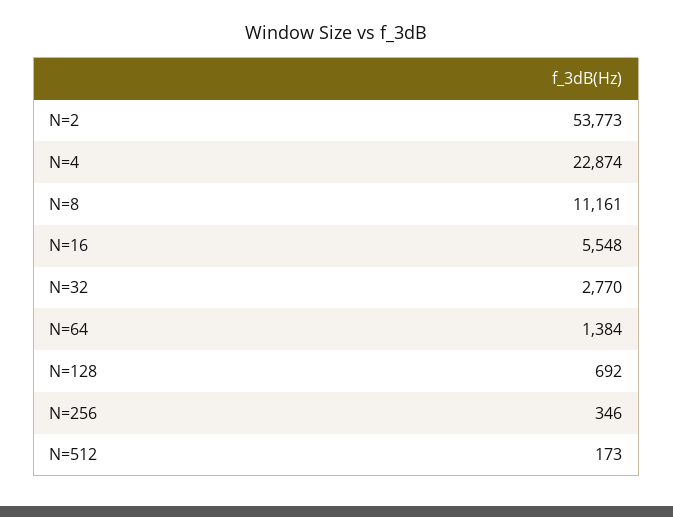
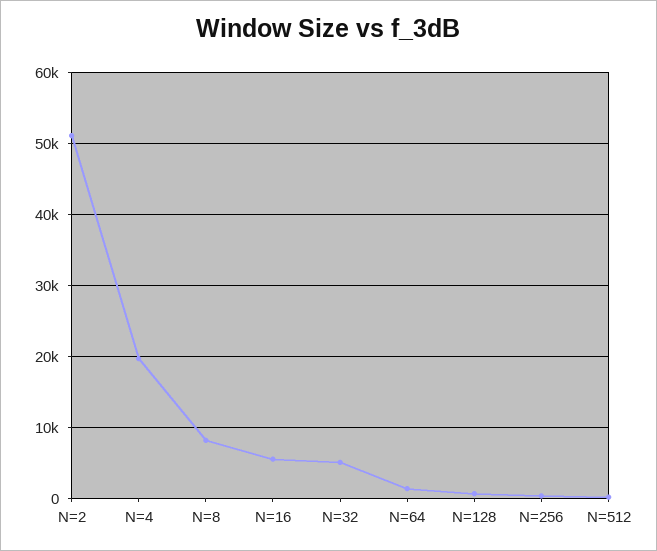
N=2: 53773 -> 51000
N=4: 22874 -> 20000
N=8: 11161 -> 8000
N=32: 2770 -> 5000

